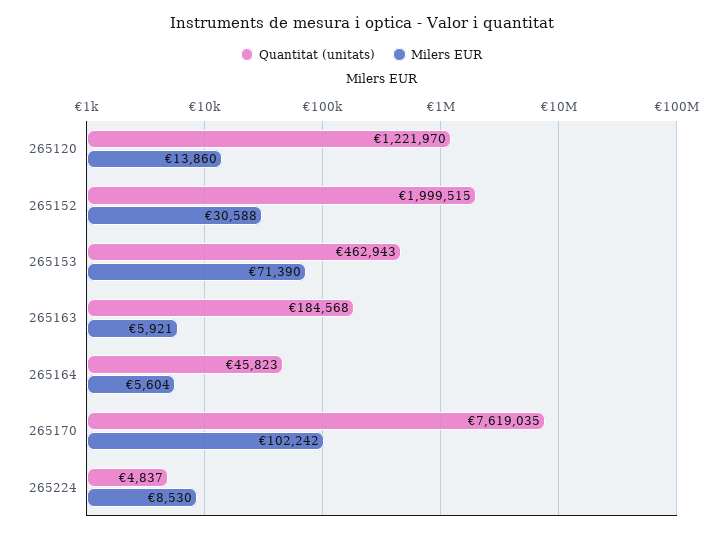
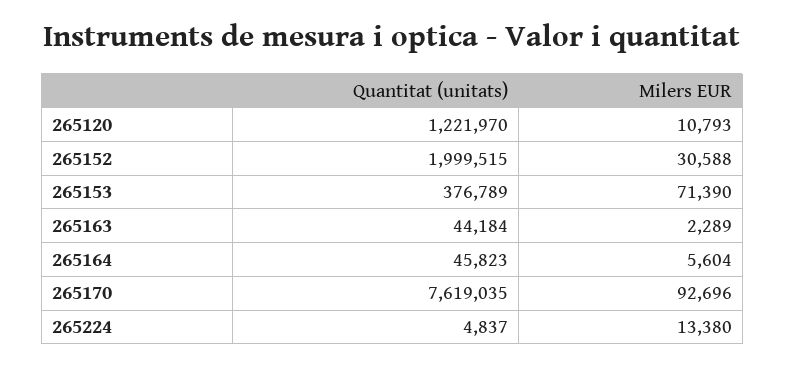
Milers EUR, 265120: 13860 -> 10793
Quantitat (unitats), 265153: 462943 -> 376789
Quantitat (unitats), 265163: 184568 -> 44184
Milers EUR, 265163: 5921 -> 2289
Milers EUR, 265170: 102242 -> 92696
Milers EUR, 265224: 8530 -> 13380

